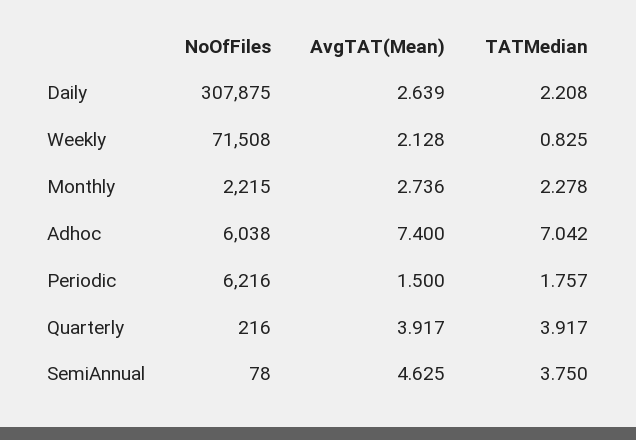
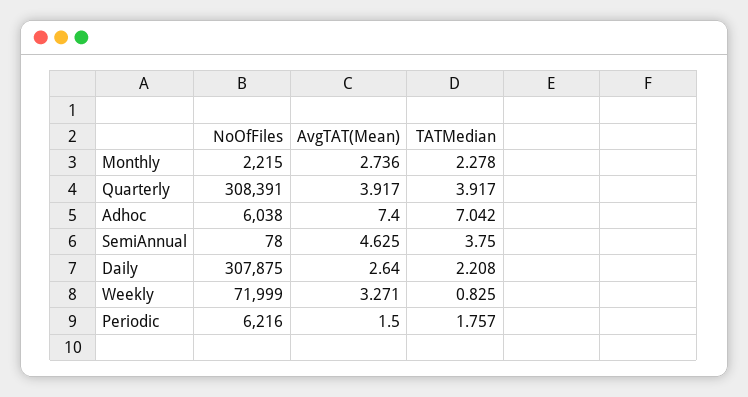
AvgTAT(Mean), Daily: 2.639 -> 2.64
NoOfFiles, Weekly: 71508 -> 71999
AvgTAT(Mean), Weekly: 2.128 -> 3.271
NoOfFiles, Quarterly: 216 -> 308391

